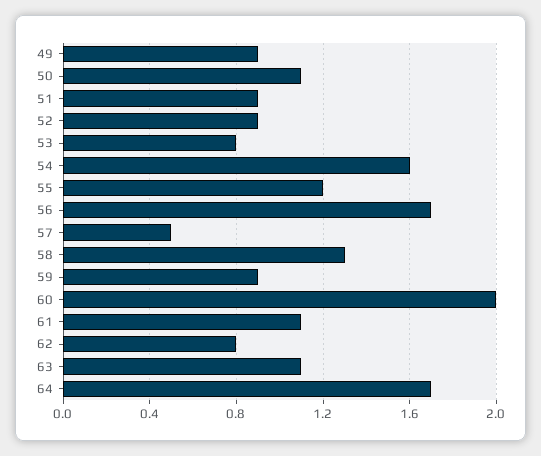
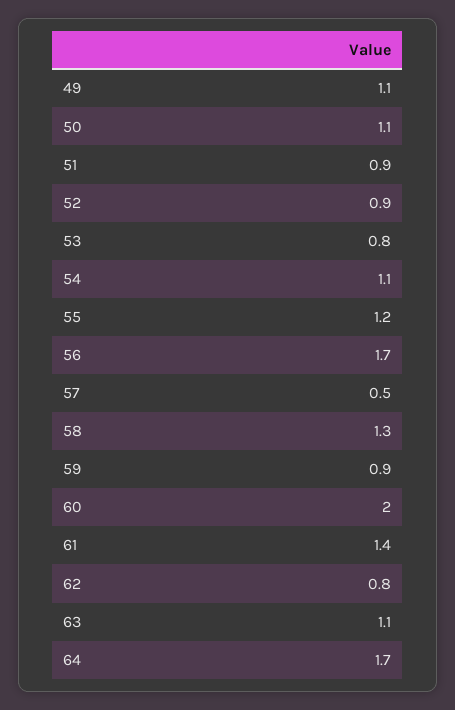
49: 0.9 -> 1.1
54: 1.6 -> 1.1
61: 1.1 -> 1.4

